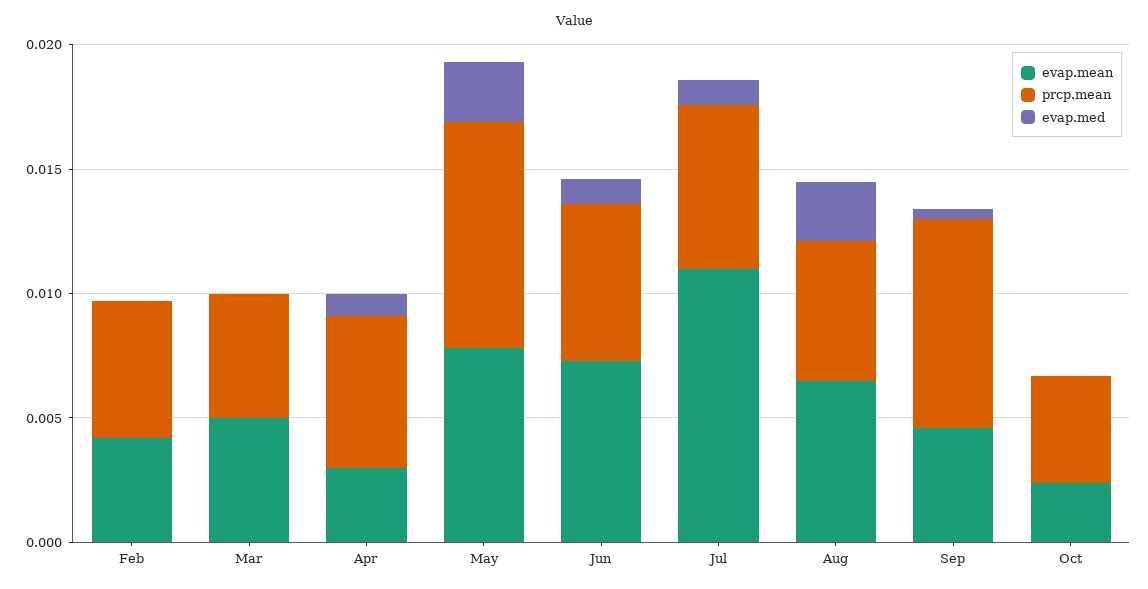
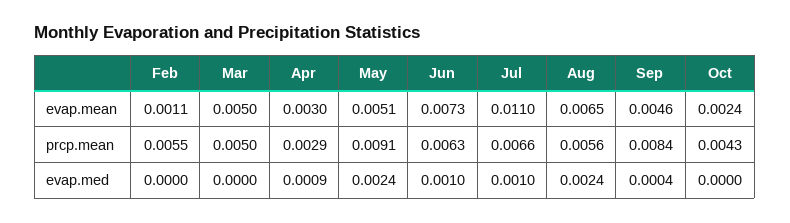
evap.mean, Feb: 0.004 -> 0.0011
prcp.mean, Apr: 0.006 -> 0.0029
evap.mean, May: 0.008 -> 0.0051

